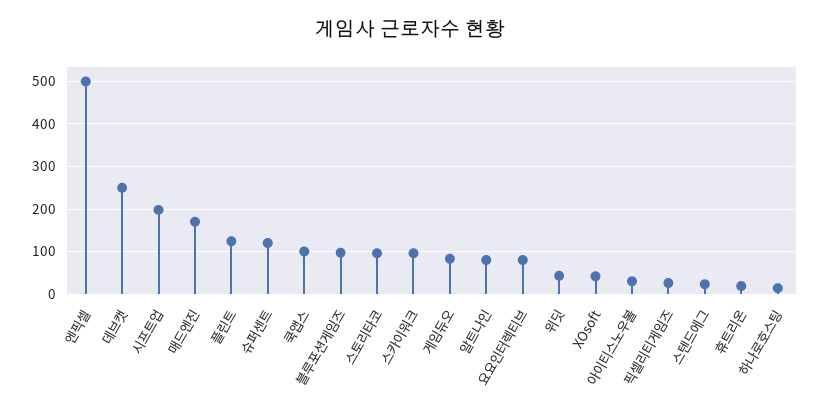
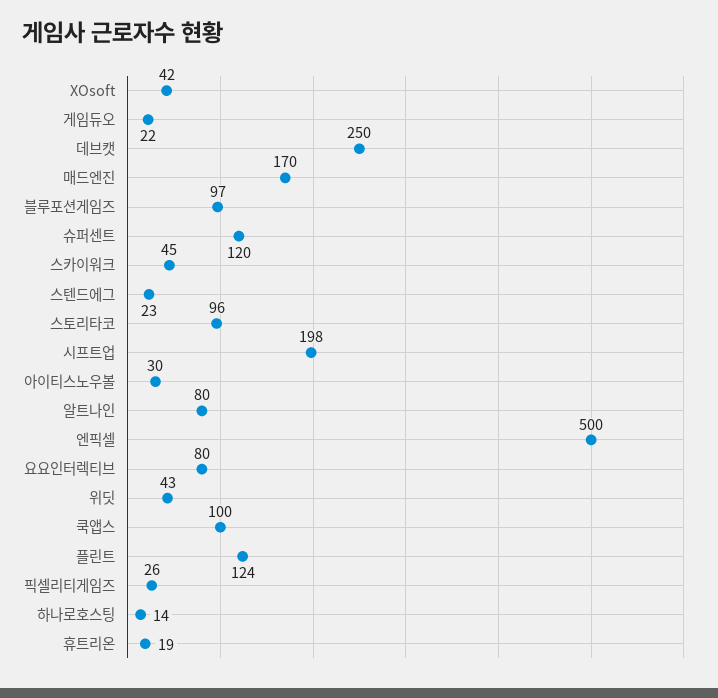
스카이워크: 100 -> 45
게임듀오: 80 -> 22

